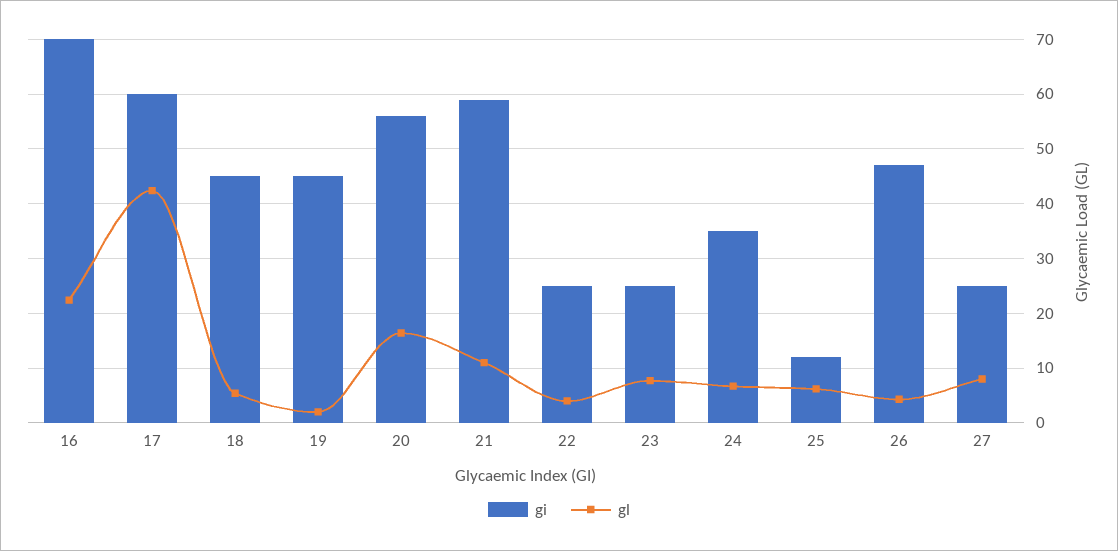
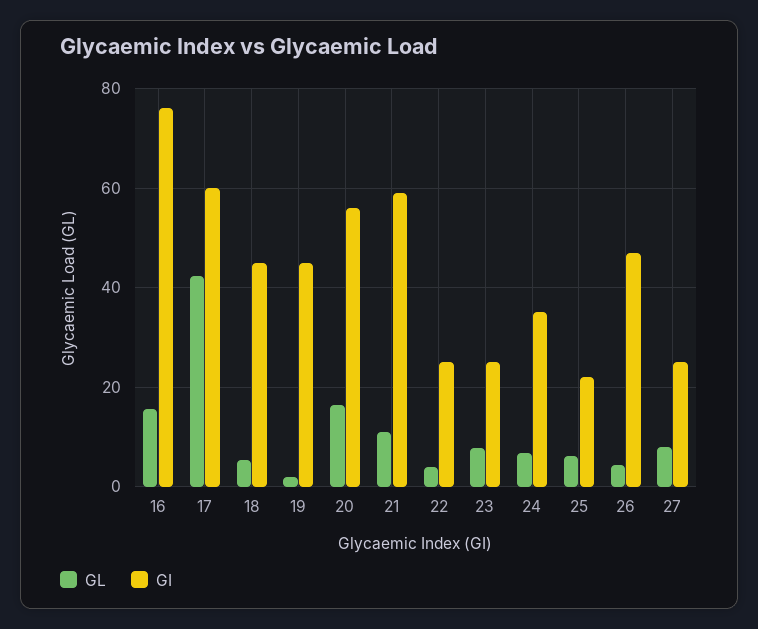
gi, 16: 70 -> 76
gl, 16: 22 -> 16
gi, 25: 12 -> 22

